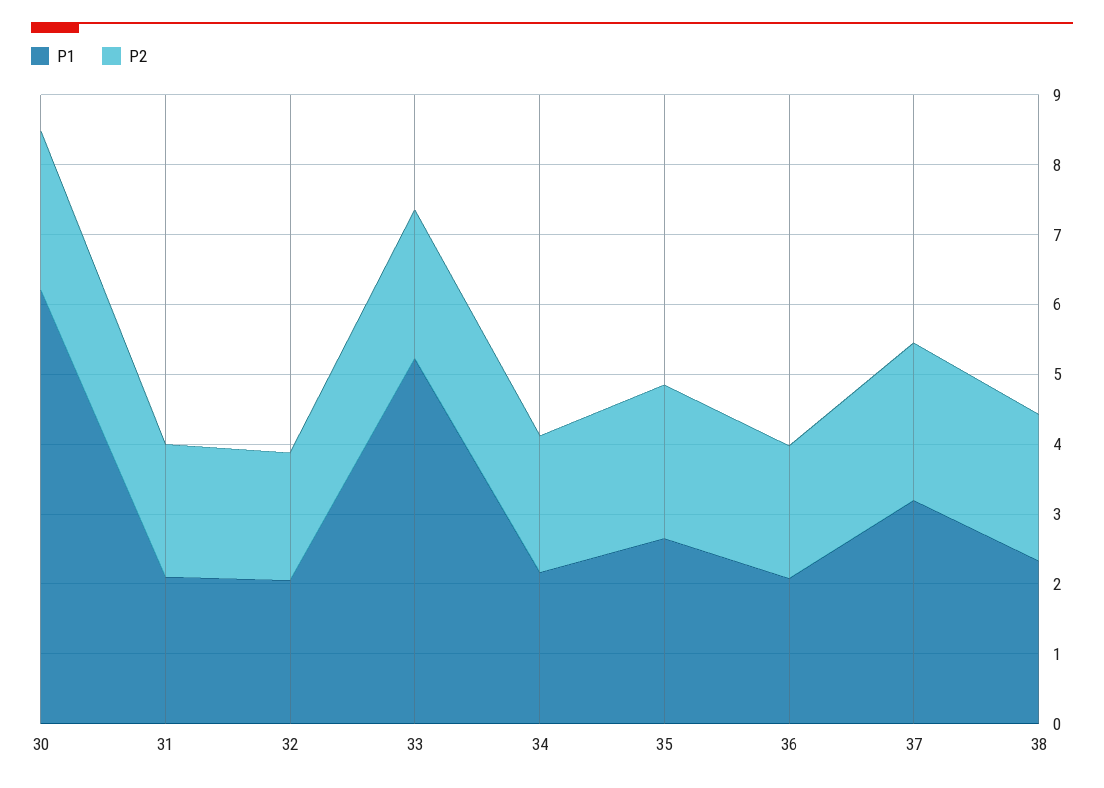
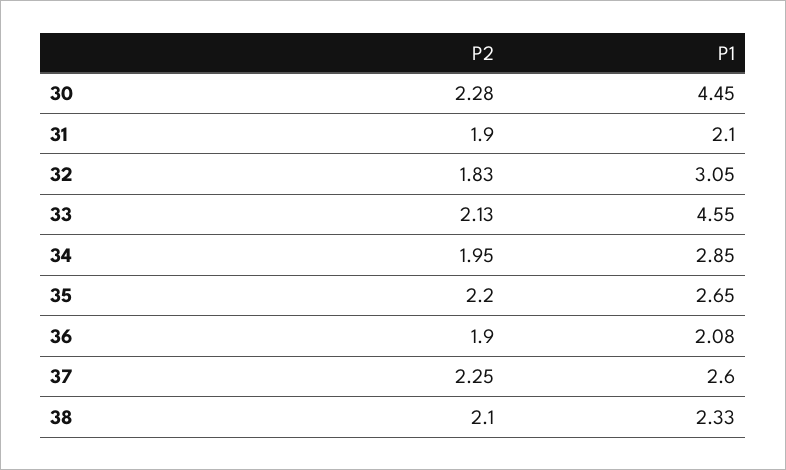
P1, 30: 6.2 -> 4.45
P1, 32: 2 -> 3.05
P1, 33: 5.2 -> 4.55
P1, 34: 2.2 -> 2.85
P1, 37: 3.2 -> 2.6

